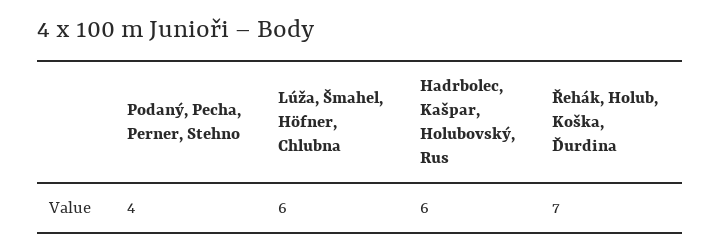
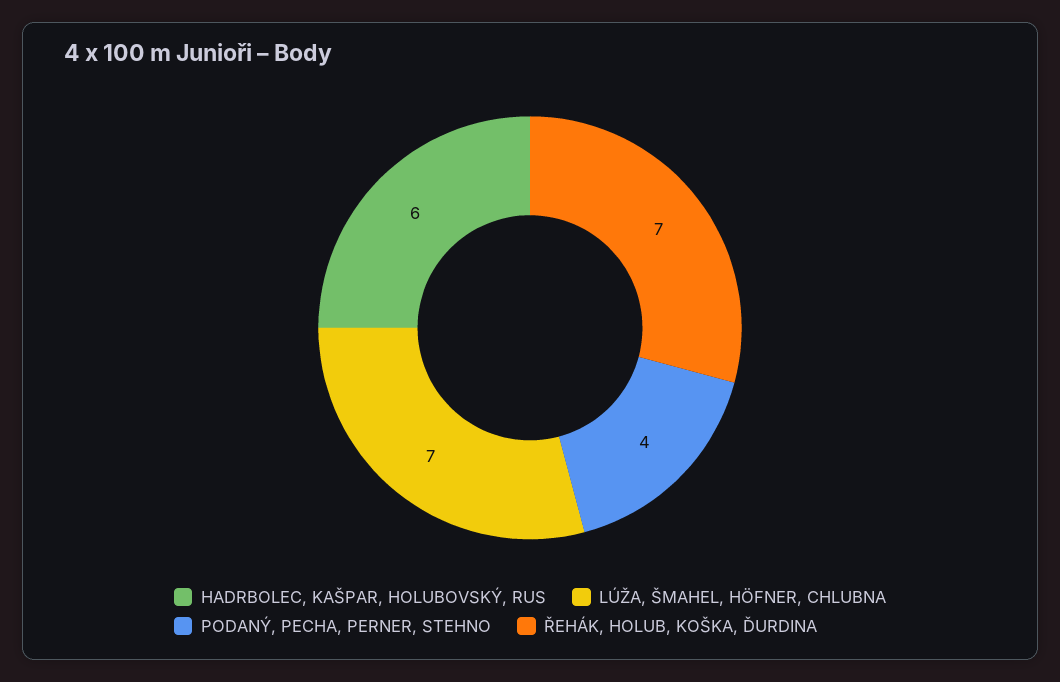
Lúža, Šmahel, Höfner, Chlubna: 6 -> 7

